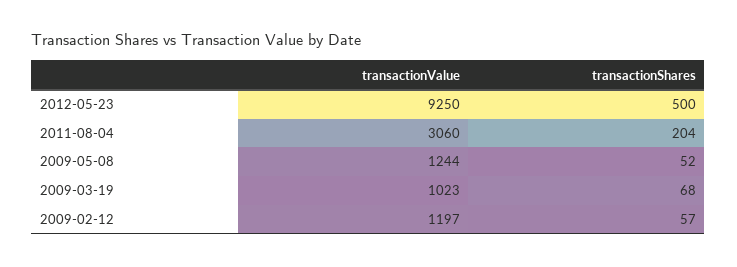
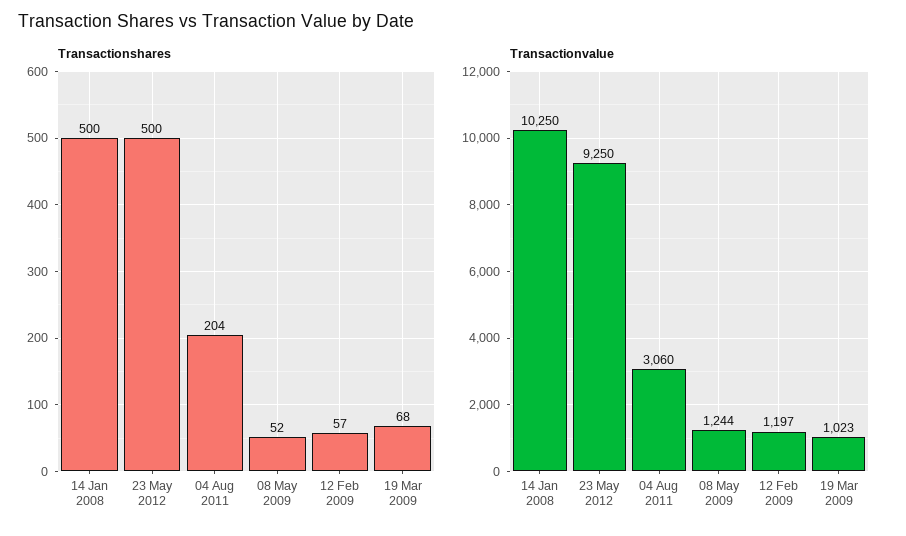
transactionShares, 14 Jan 2008: none -> 500
transactionValue, 14 Jan 2008: none -> 10250

